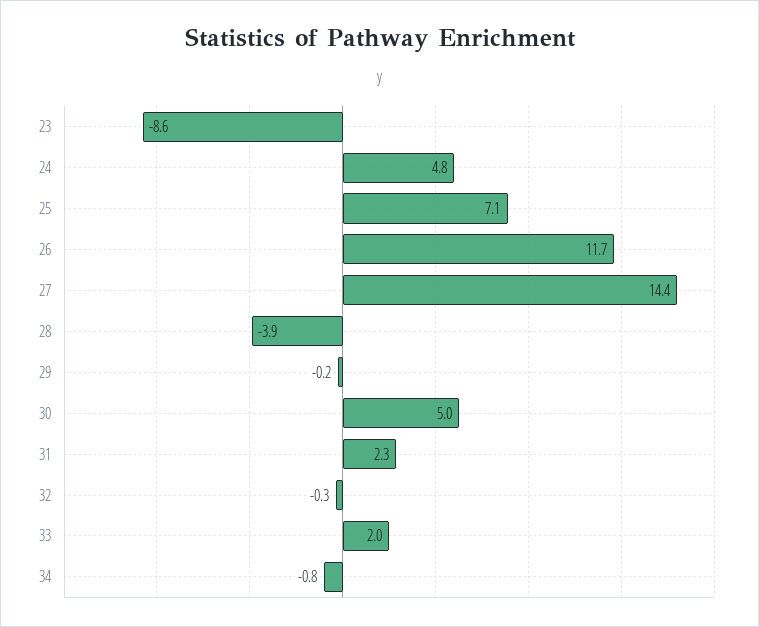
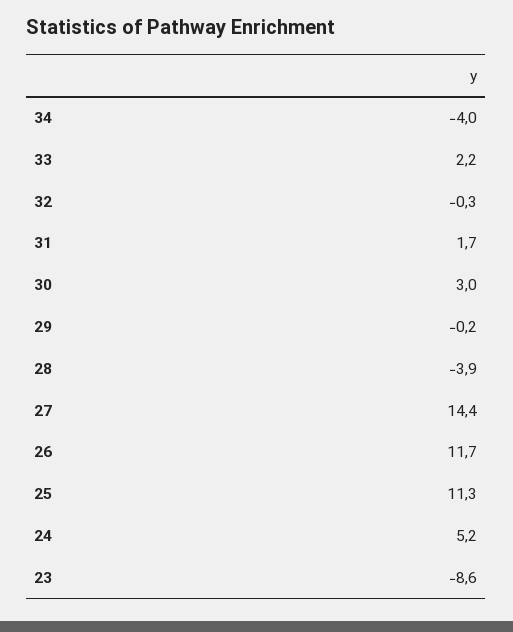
24: 4.8 -> 5.2
25: 7.1 -> 11.3
30: 5 -> 3
31: 2.3 -> 1.7
33: 2 -> 2.2
34: -0.8 -> -4

